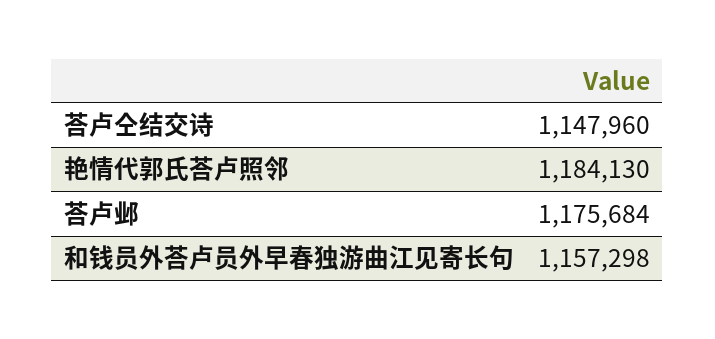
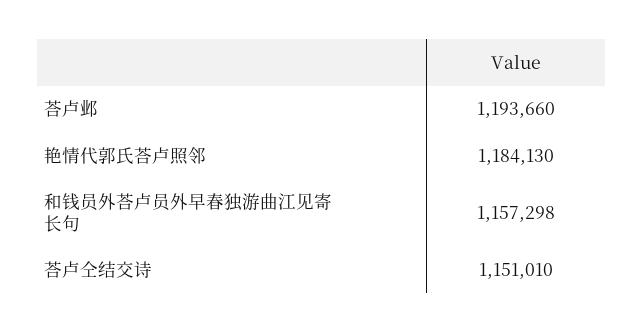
荅卢仝结交诗: 1147960 -> 1151010
荅卢邺: 1175684 -> 1193660

